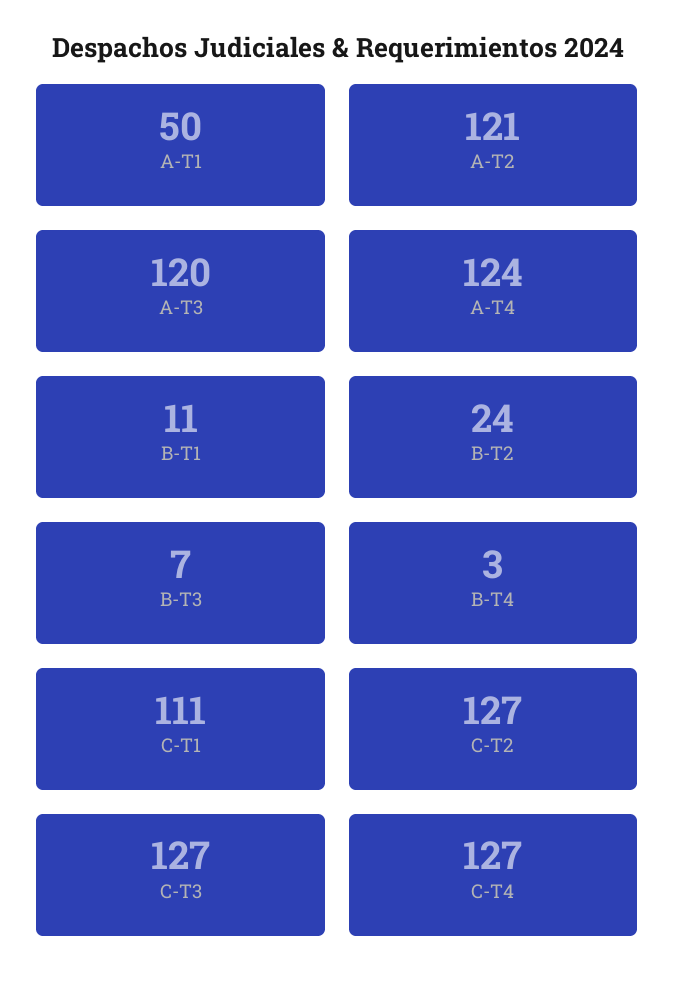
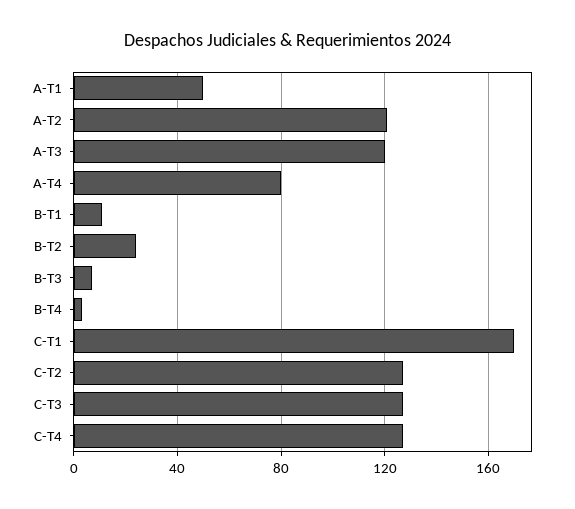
A-T4: 124 -> 80
C-T1: 111 -> 170

